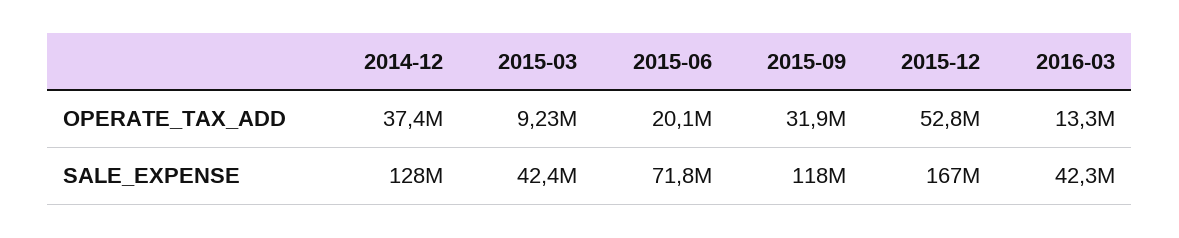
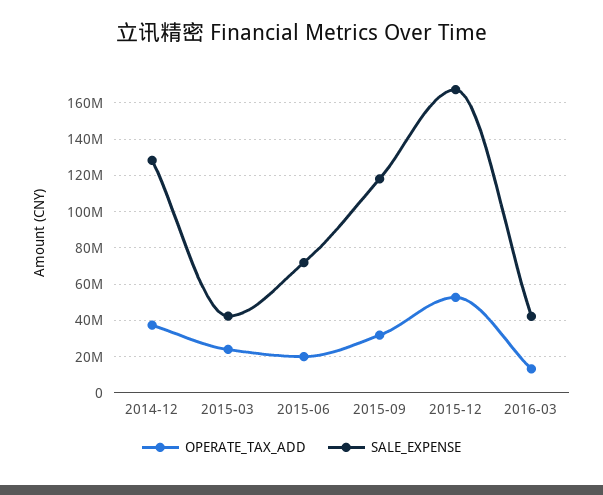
OPERATE_TAX_ADD, 2015-03: 9230000 -> 25000000

